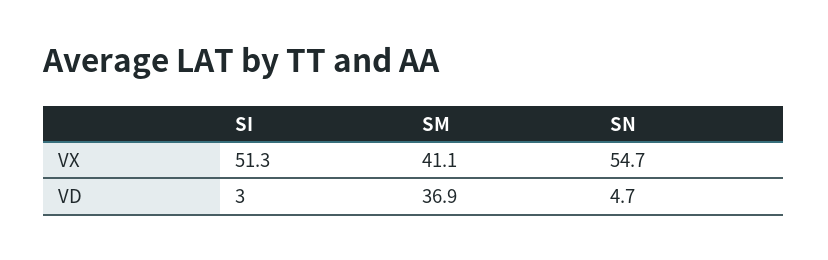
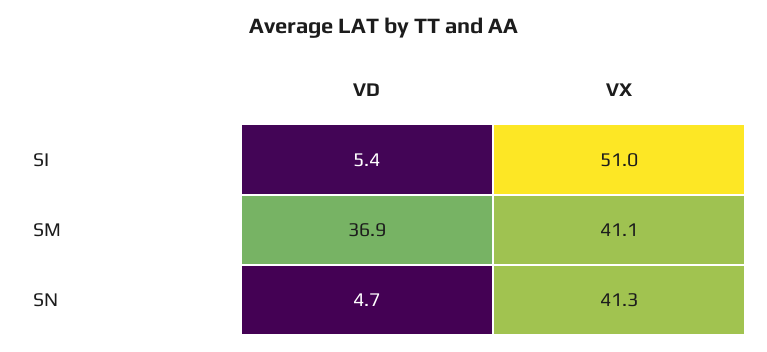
SI, VX: 51.3 -> 51
SN, VX: 54.7 -> 41.3
SI, VD: 3 -> 5.4

